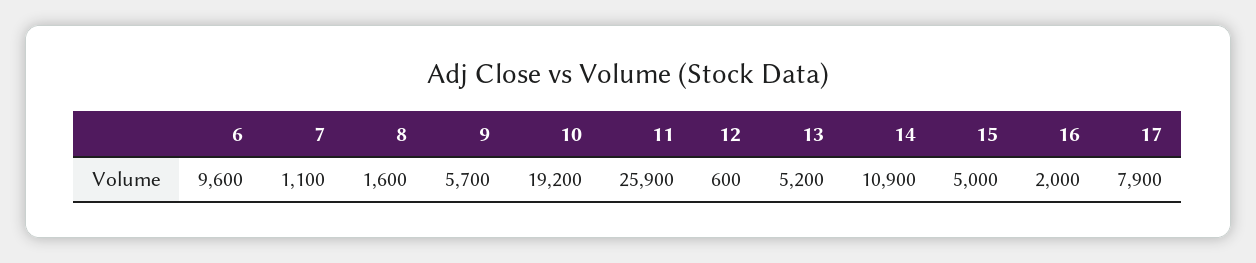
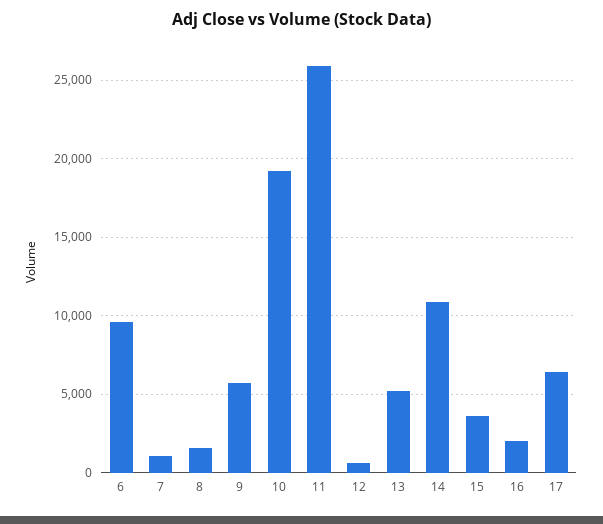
15: 5000 -> 3500
17: 7900 -> 6500

